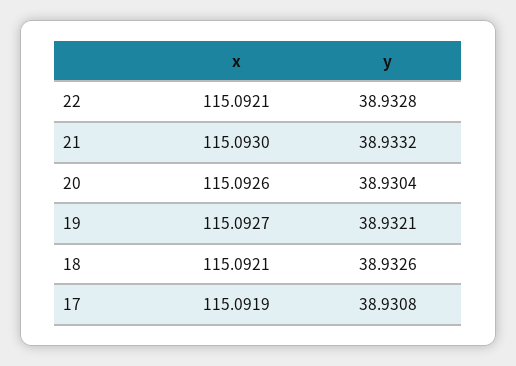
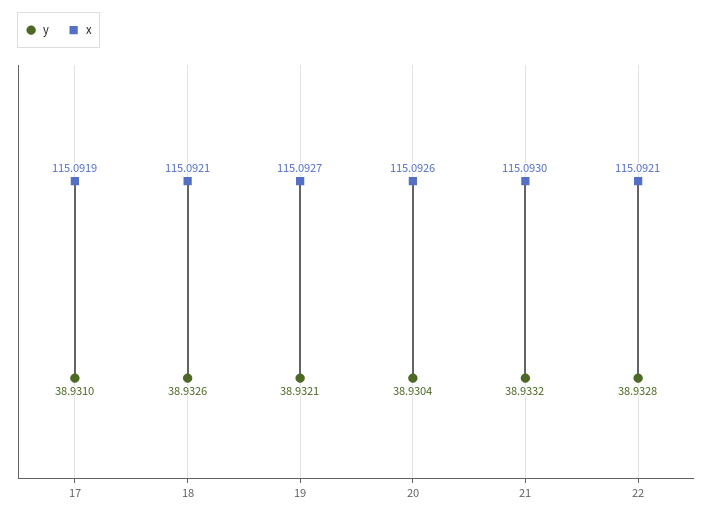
y, 17: 38.9308 -> 38.931

